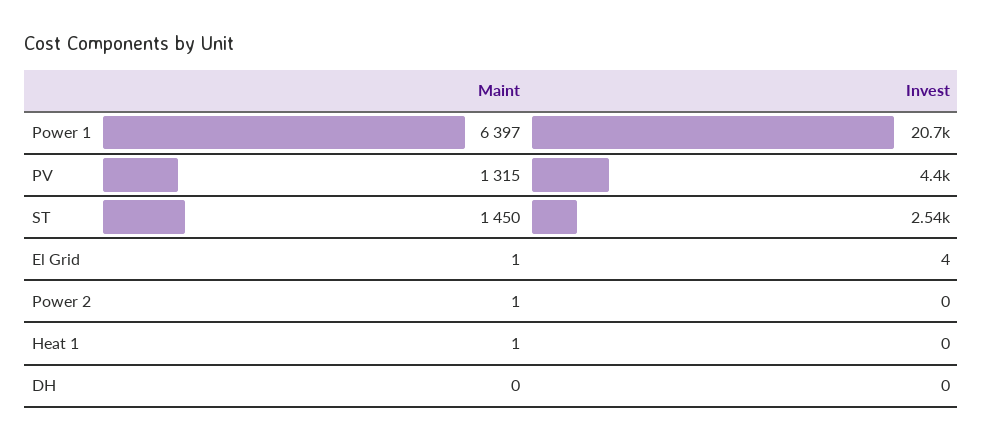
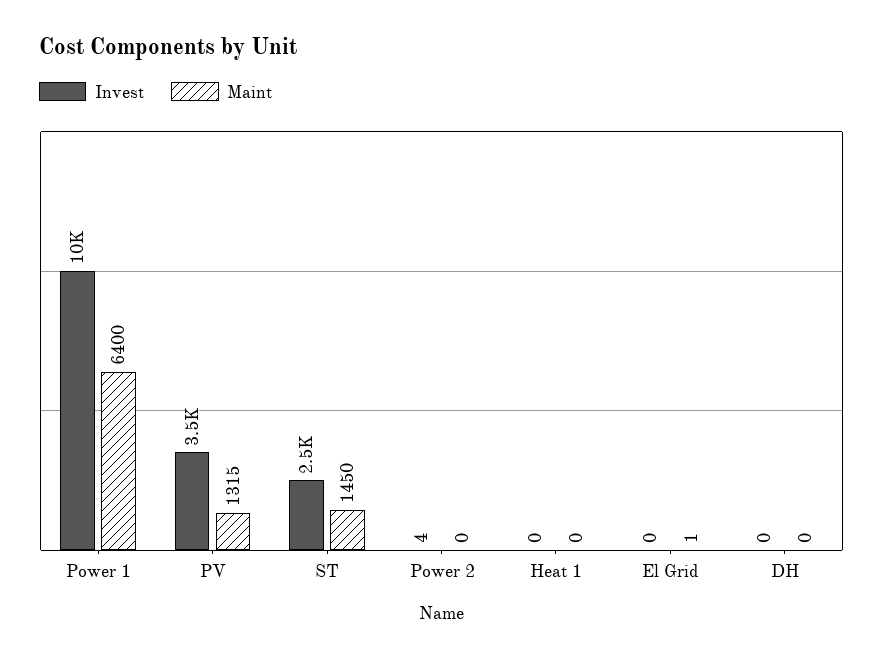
Maint, Power 1: 6397 -> 6400
Invest, Power 1: 20700 -> 10000
Invest, PV: 4400 -> 3500
Invest, El Grid: 4 -> 0
Maint, Power 2: 1 -> 0
Invest, Power 2: 0 -> 4
Maint, Heat 1: 1 -> 0

